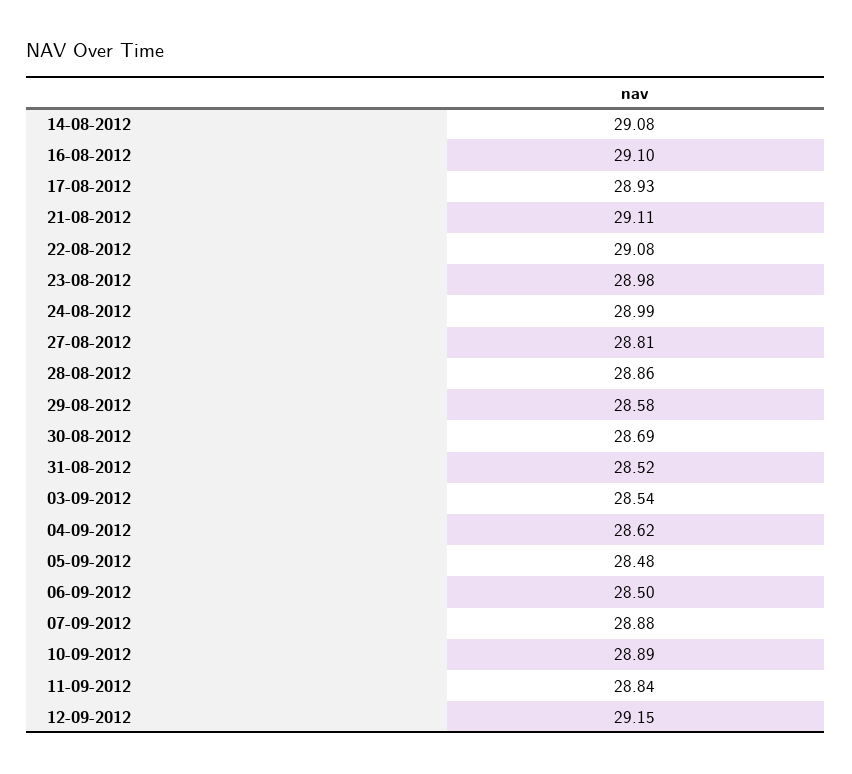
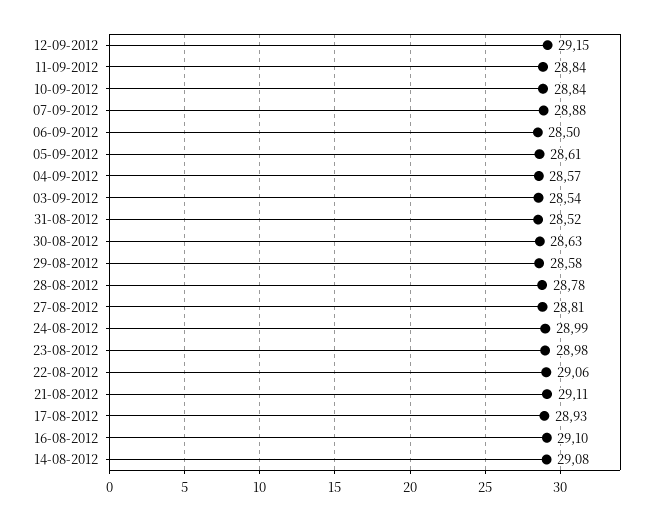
22-08-2012: 29.08 -> 29.06
28-08-2012: 28.86 -> 28.78
30-08-2012: 28.69 -> 28.63
04-09-2012: 28.62 -> 28.57
05-09-2012: 28.48 -> 28.61
10-09-2012: 28.89 -> 28.84

